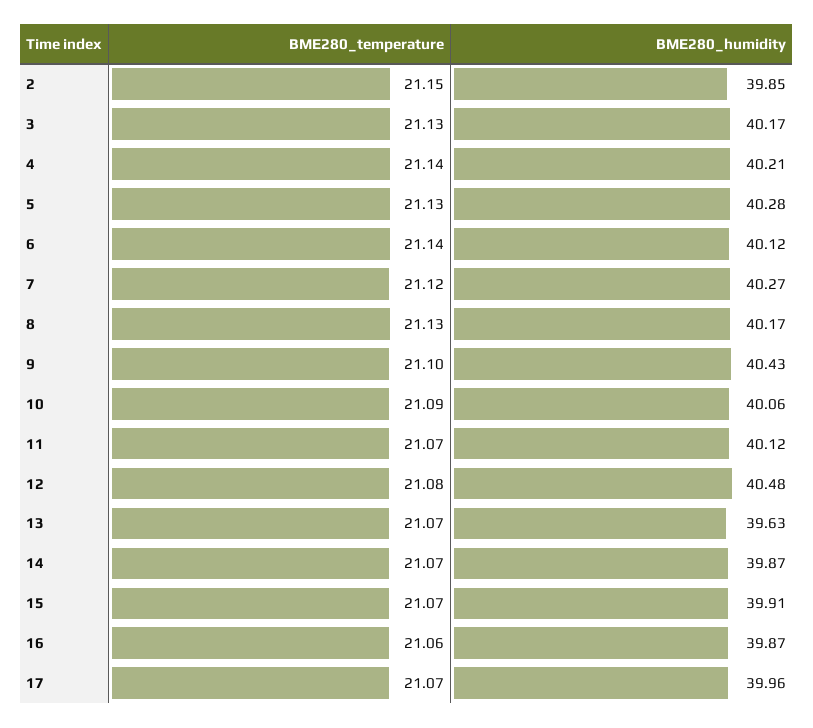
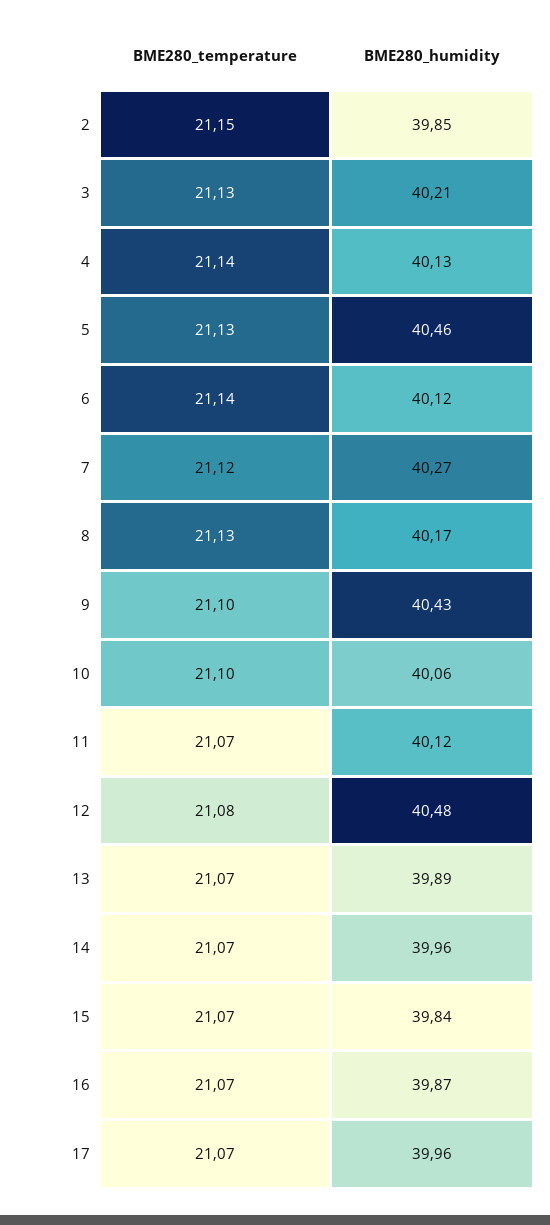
BME280_humidity, 3: 40.17 -> 40.21
BME280_humidity, 4: 40.21 -> 40.13
BME280_humidity, 5: 40.28 -> 40.46
BME280_temperature, 10: 21.09 -> 21.1
BME280_humidity, 13: 39.63 -> 39.89
BME280_humidity, 14: 39.87 -> 39.96
BME280_humidity, 15: 39.91 -> 39.84
BME280_temperature, 16: 21.06 -> 21.07

